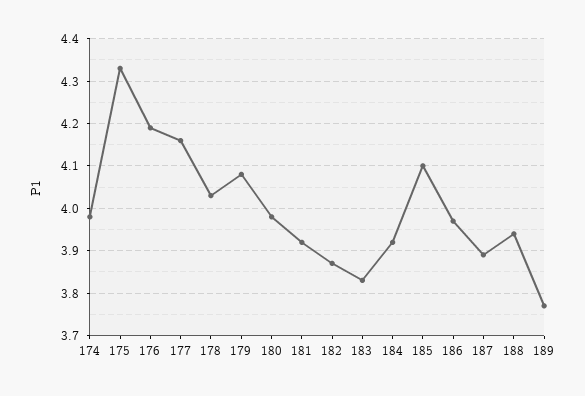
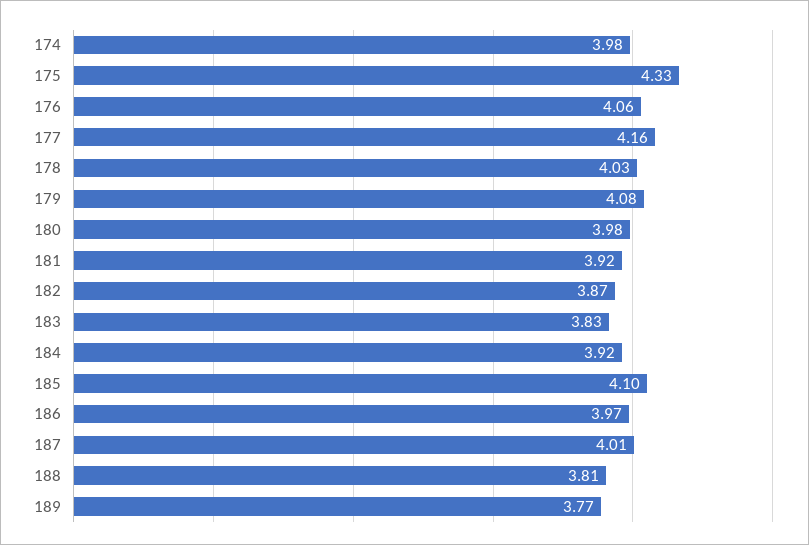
176: 4.2 -> 4.06
187: 3.9 -> 4.01
188: 3.95 -> 3.81

